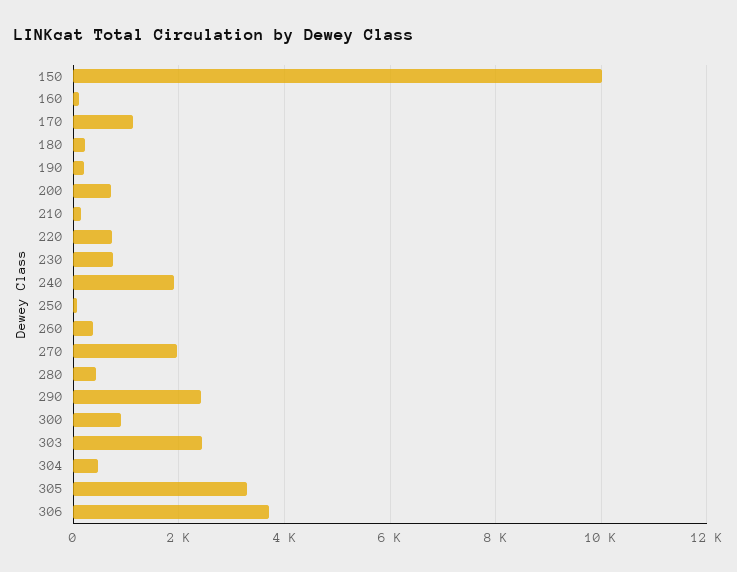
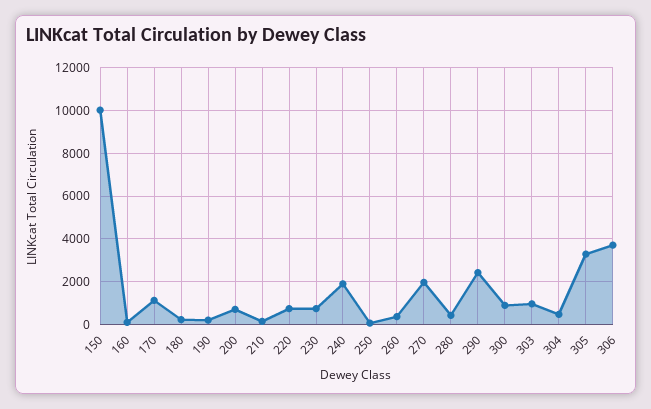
303: 2400 -> 1000

